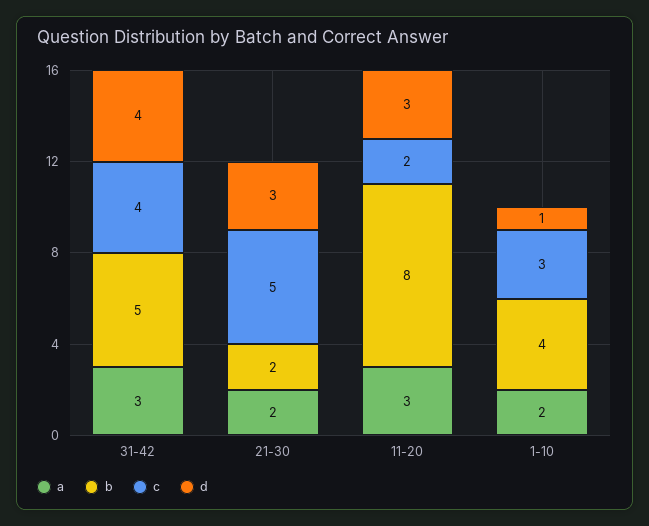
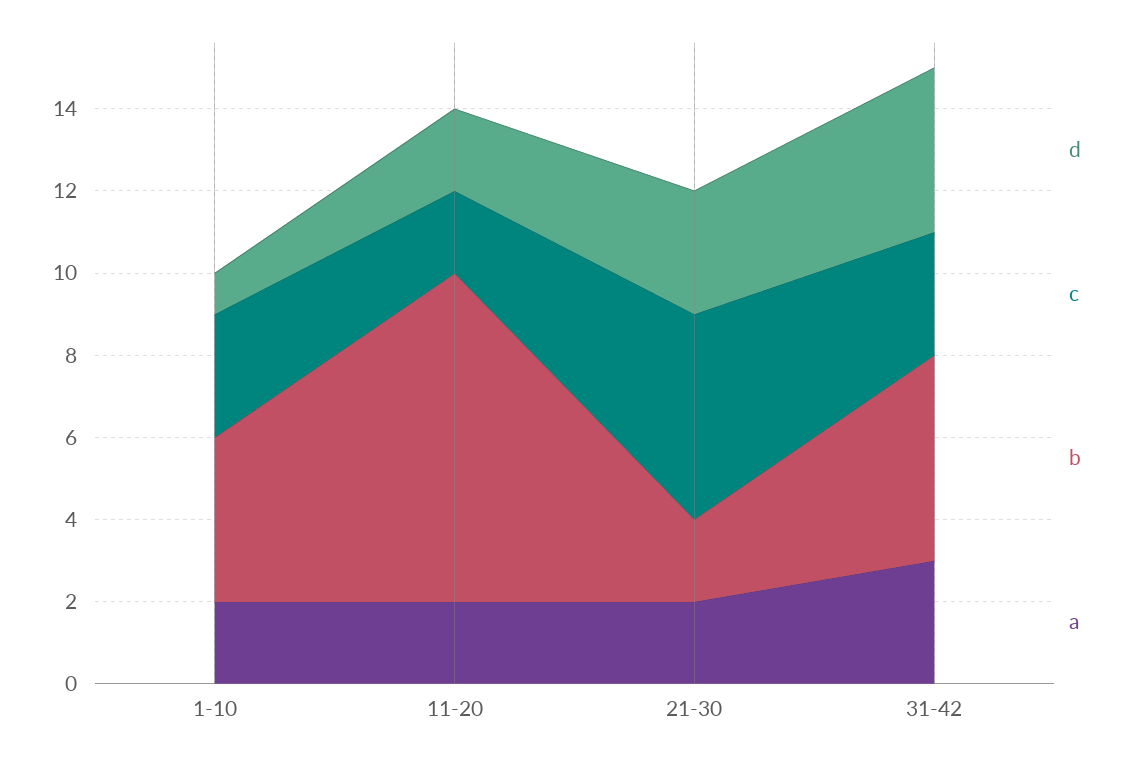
c, 31-42: 4 -> 3
a, 11-20: 3 -> 2
d, 11-20: 3 -> 2

